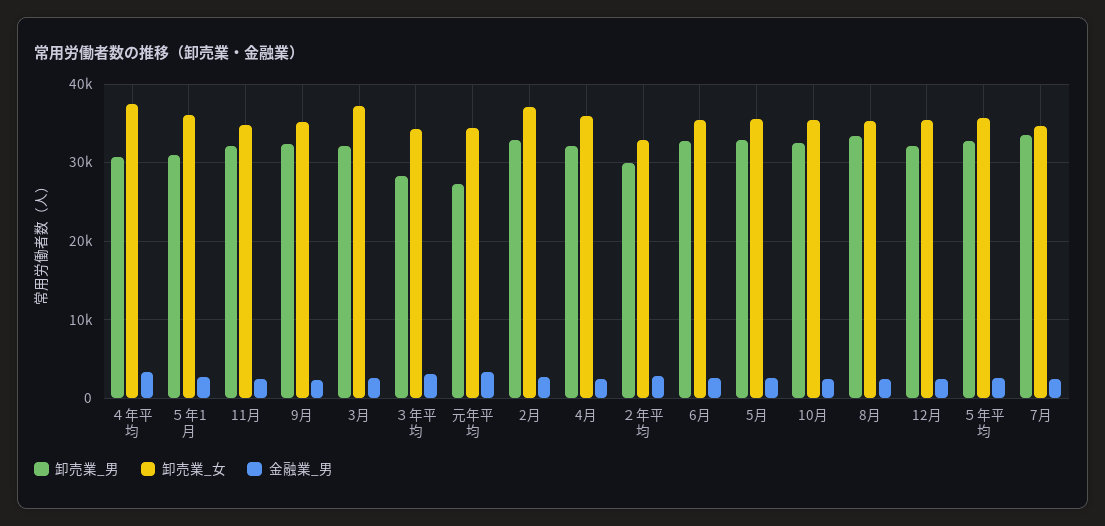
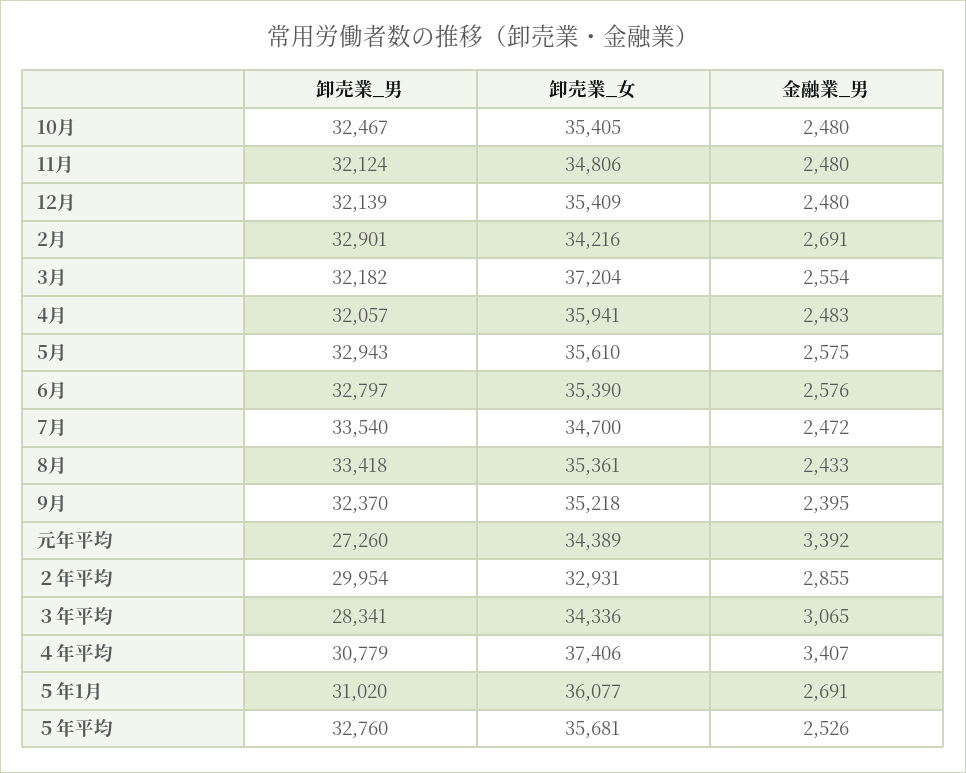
卸売業_女, 2月: 37000 -> 34216

